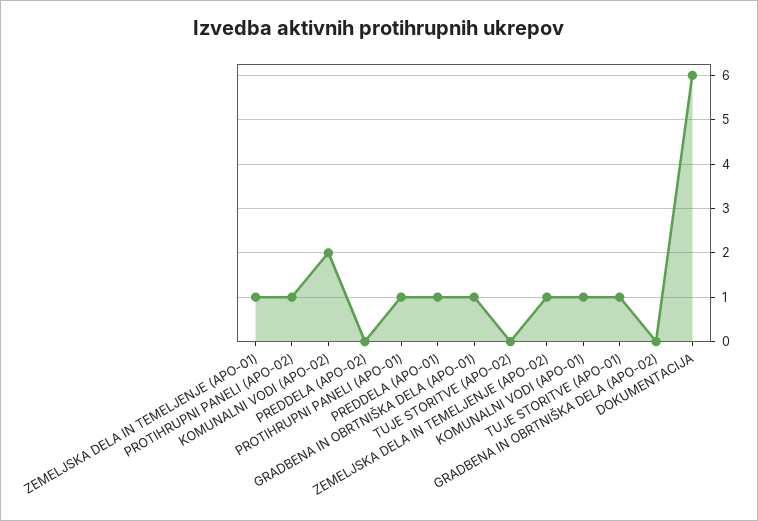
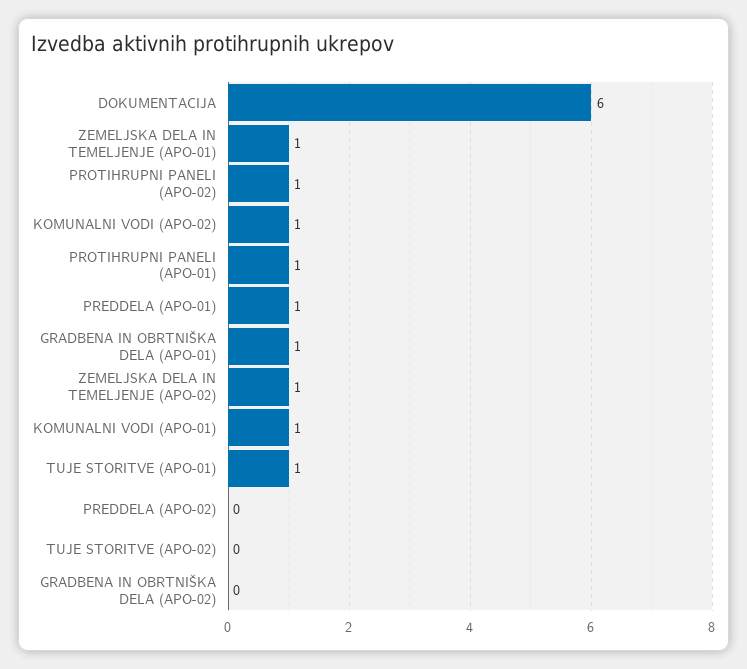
KOMUNALNI VODI (APO-02): 2 -> 1

